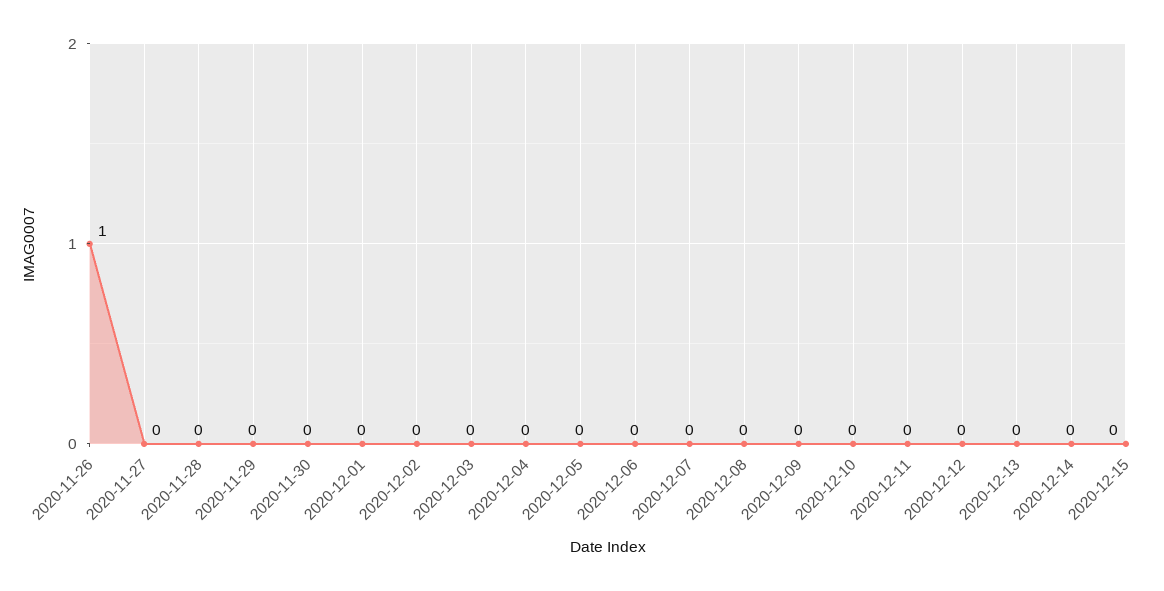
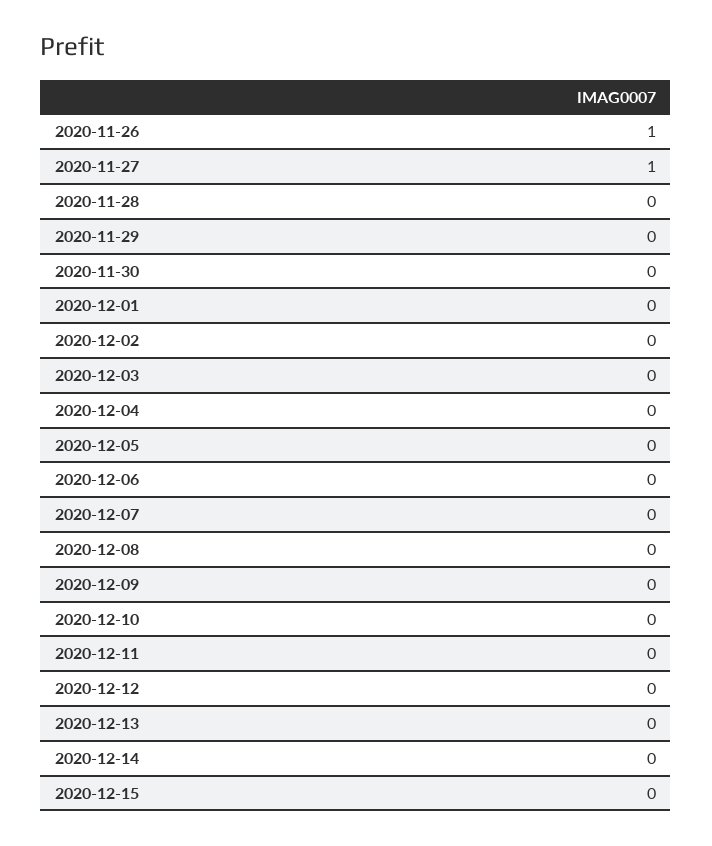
2020-11-27: 0 -> 1

